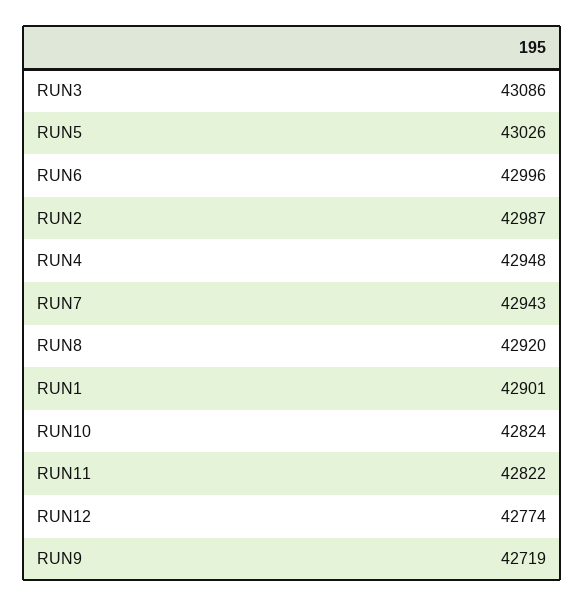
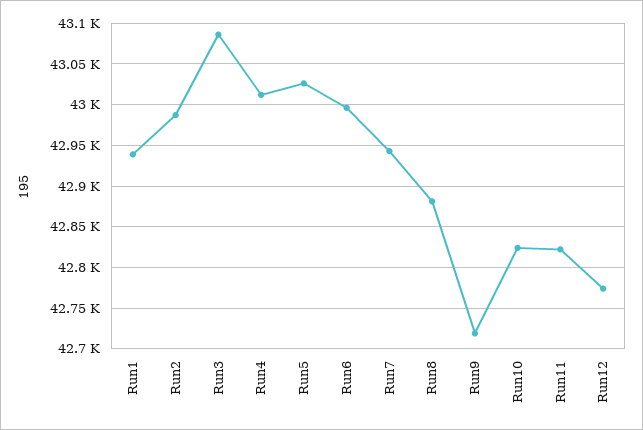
RUN4: 42948 -> 43010
RUN8: 42920 -> 42880
RUN1: 42901 -> 42940

